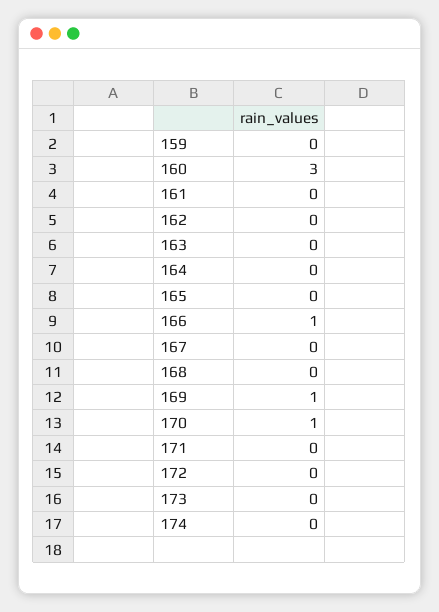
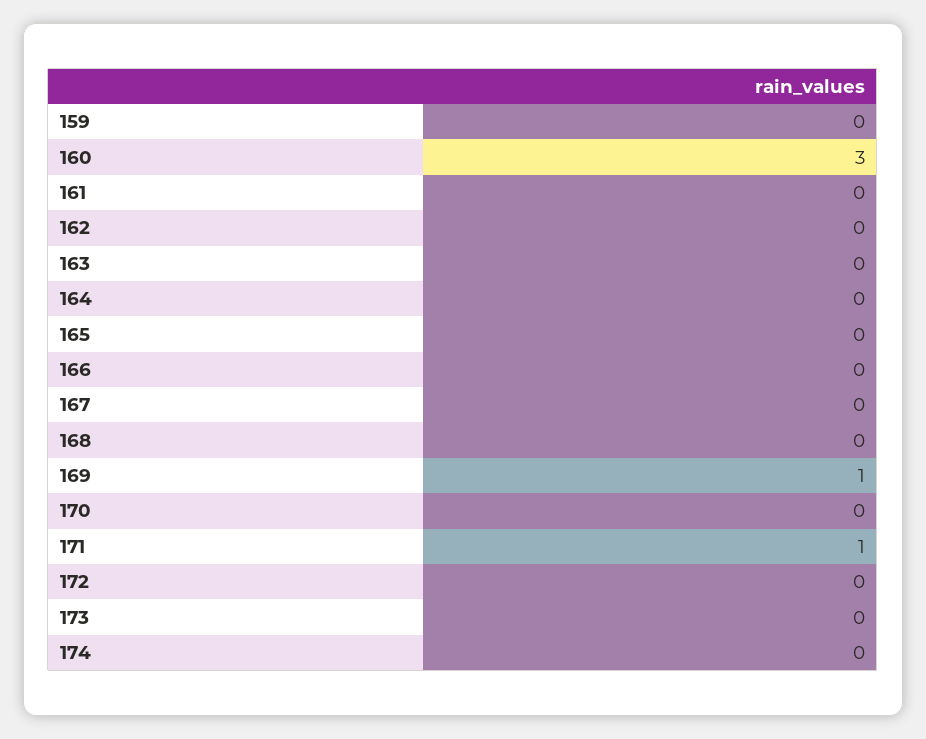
166: 1 -> 0
170: 1 -> 0
171: 0 -> 1

